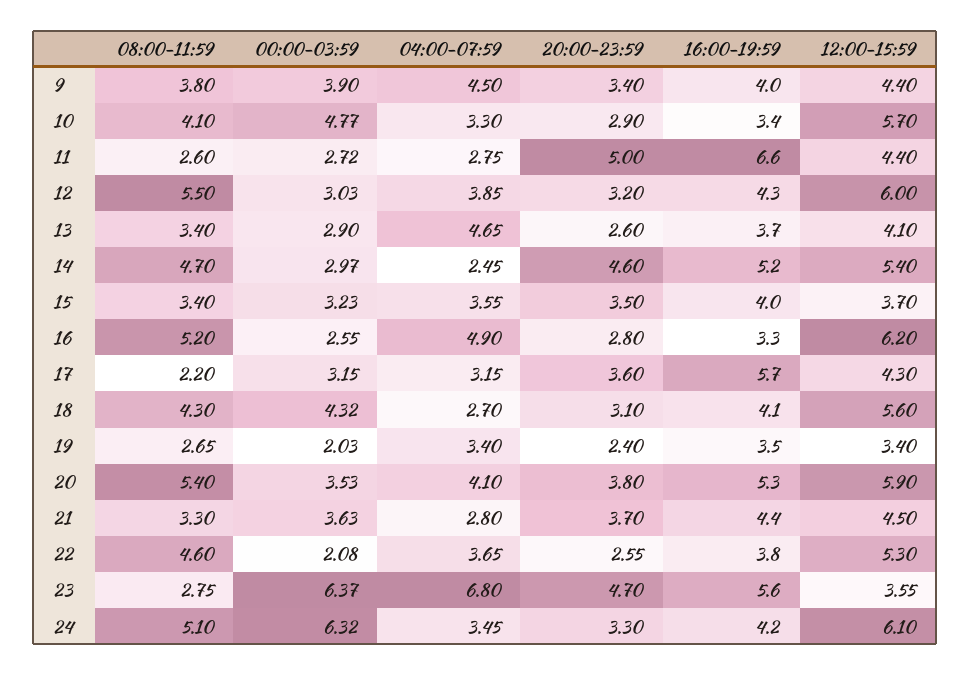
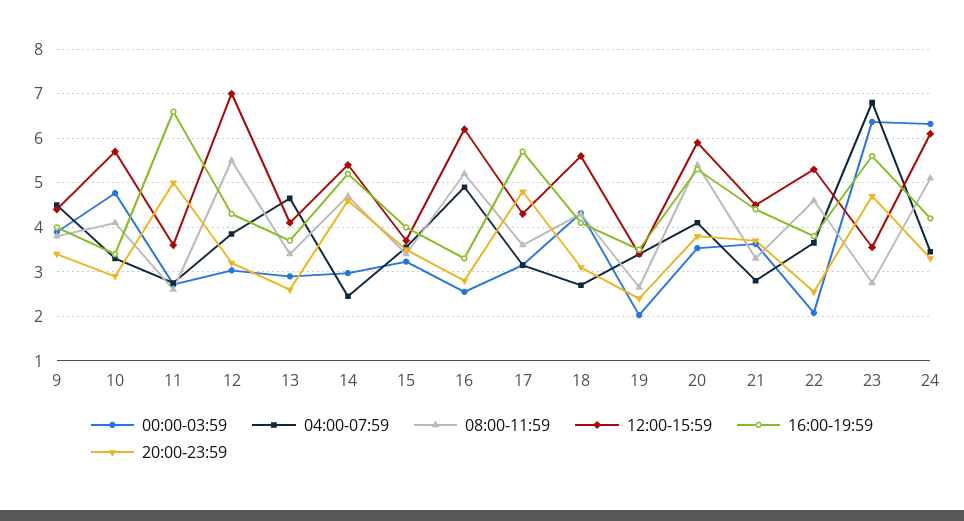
12:00-15:59, 11: 4.4 -> 3.6
12:00-15:59, 12: 6 -> 7
08:00-11:59, 17: 2.2 -> 3.6
20:00-23:59, 17: 3.6 -> 4.8

